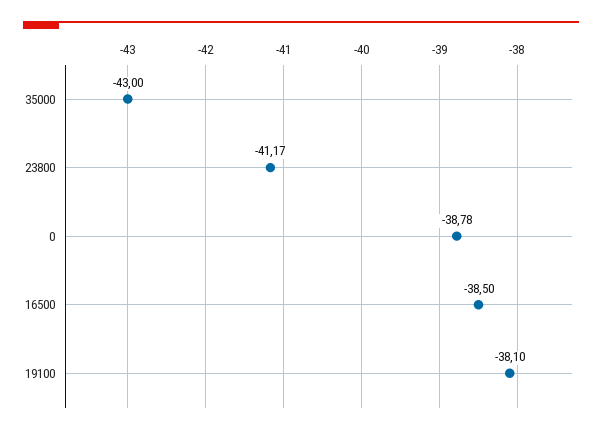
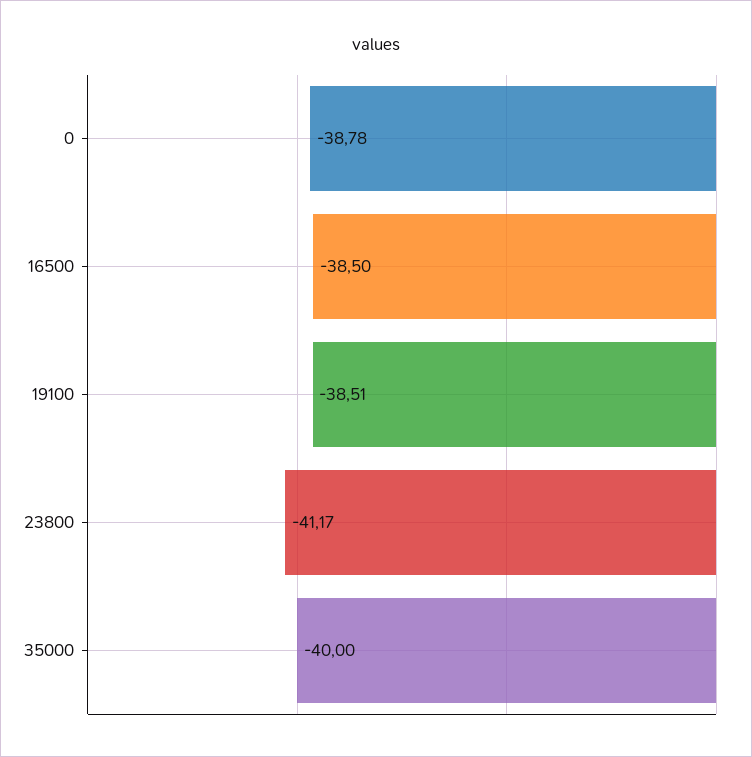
35000: -43 -> -40
19100: -38.1 -> -38.51

